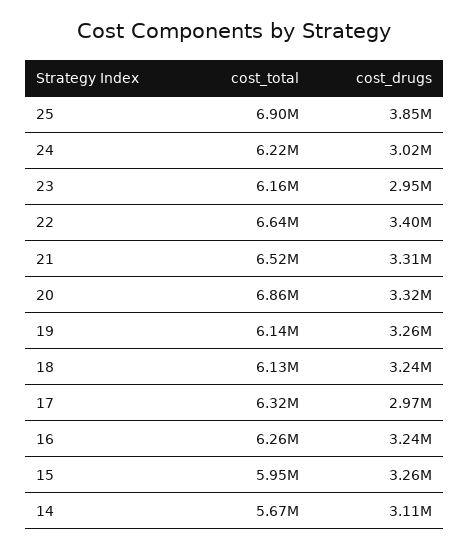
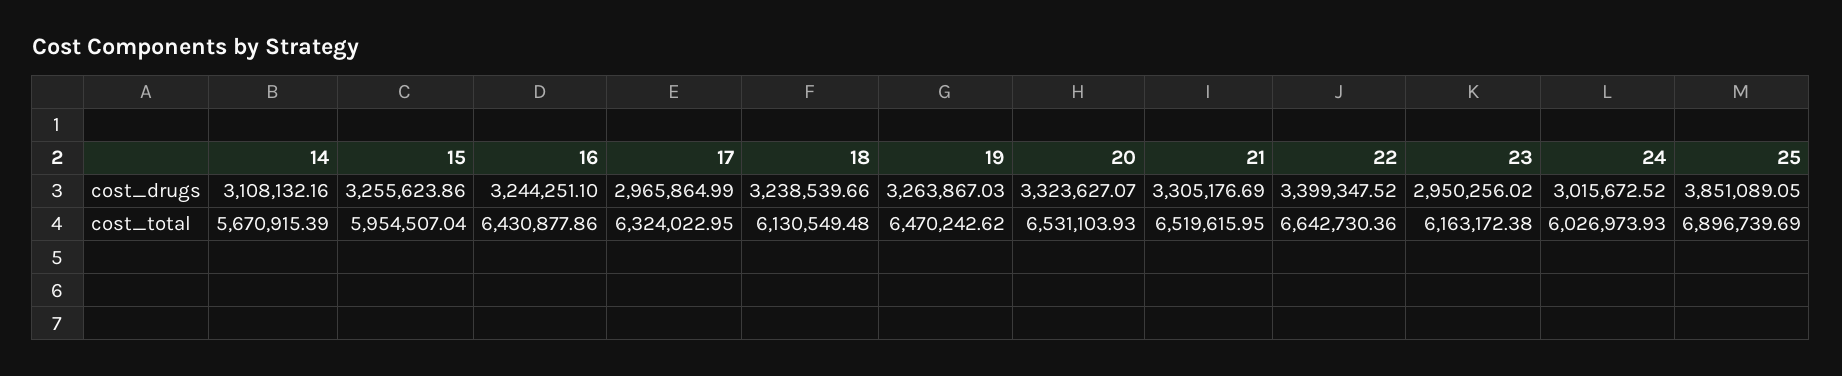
cost_total, 24: 6220000 -> 6026973.93
cost_total, 20: 6860000 -> 6531103.93
cost_total, 19: 6140000 -> 6470242.62
cost_total, 16: 6260000 -> 6430877.86

